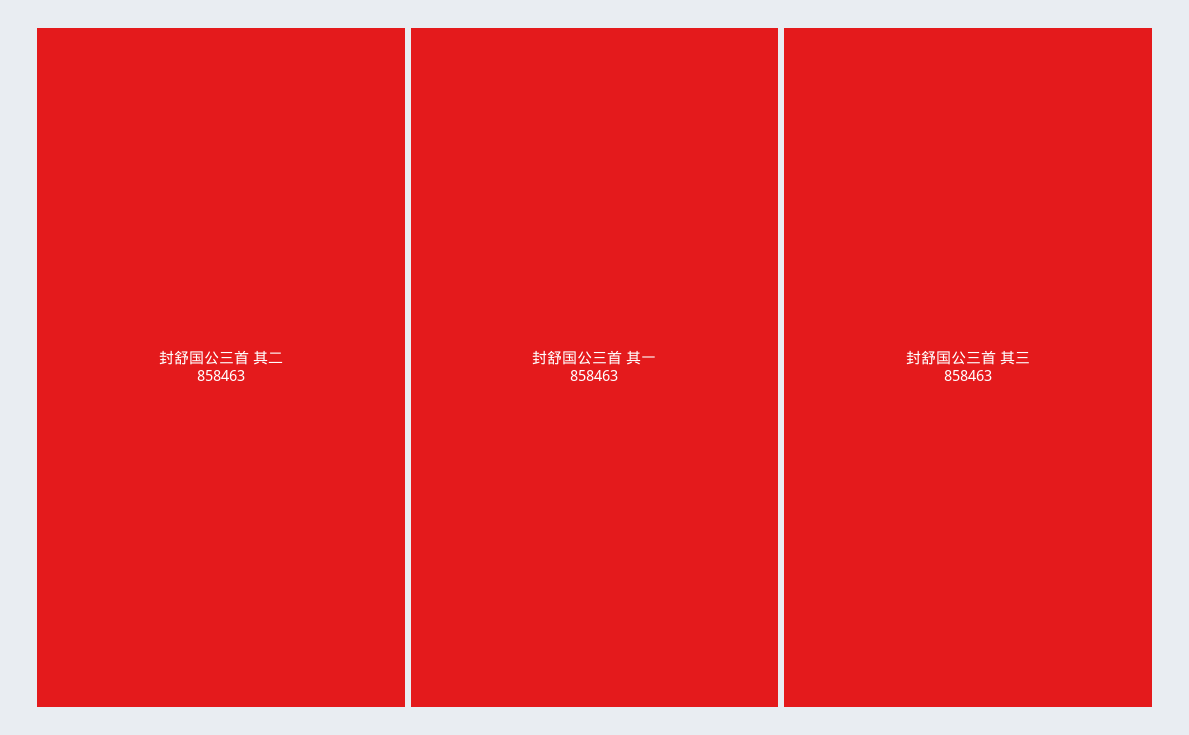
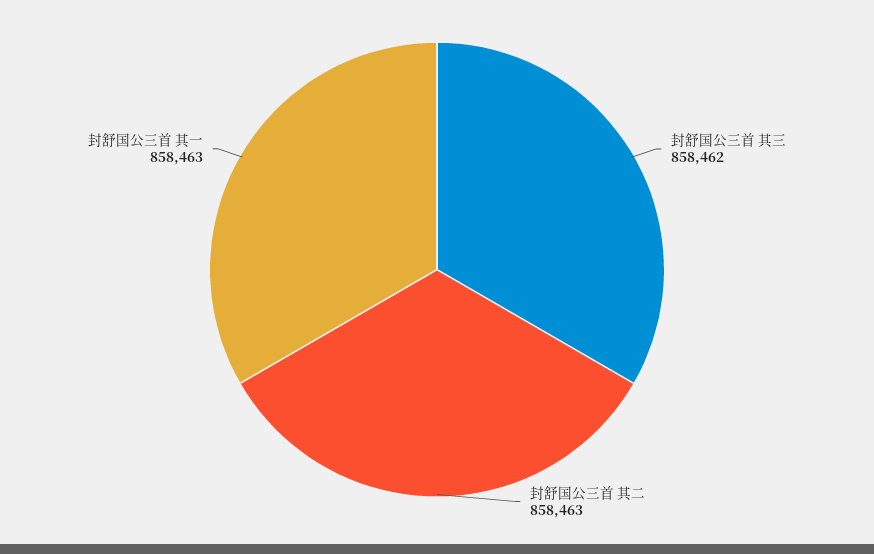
封舒国公三首 其三: 858463 -> 858462

